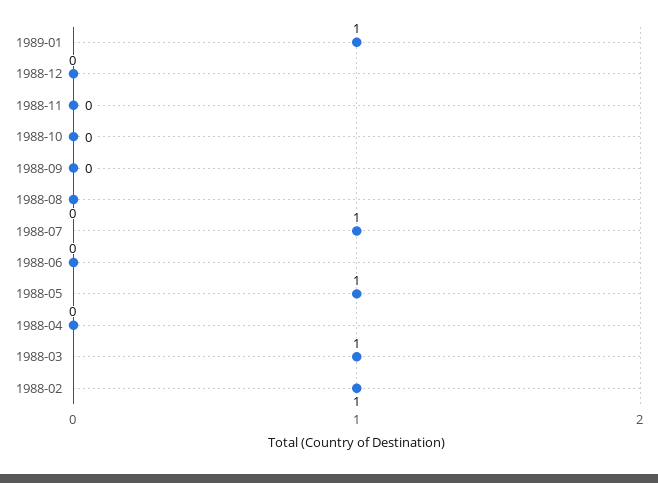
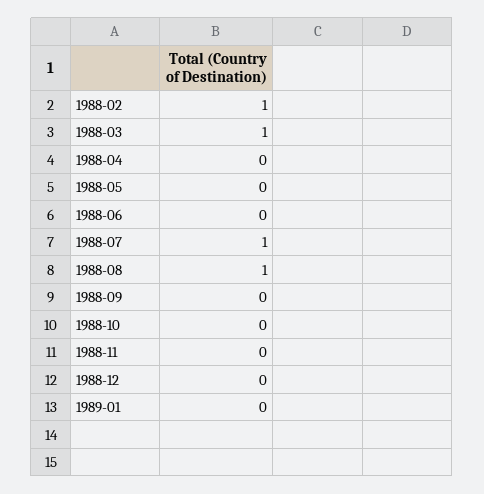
1989-01: 1 -> 0
1988-08: 0 -> 1
1988-05: 1 -> 0

